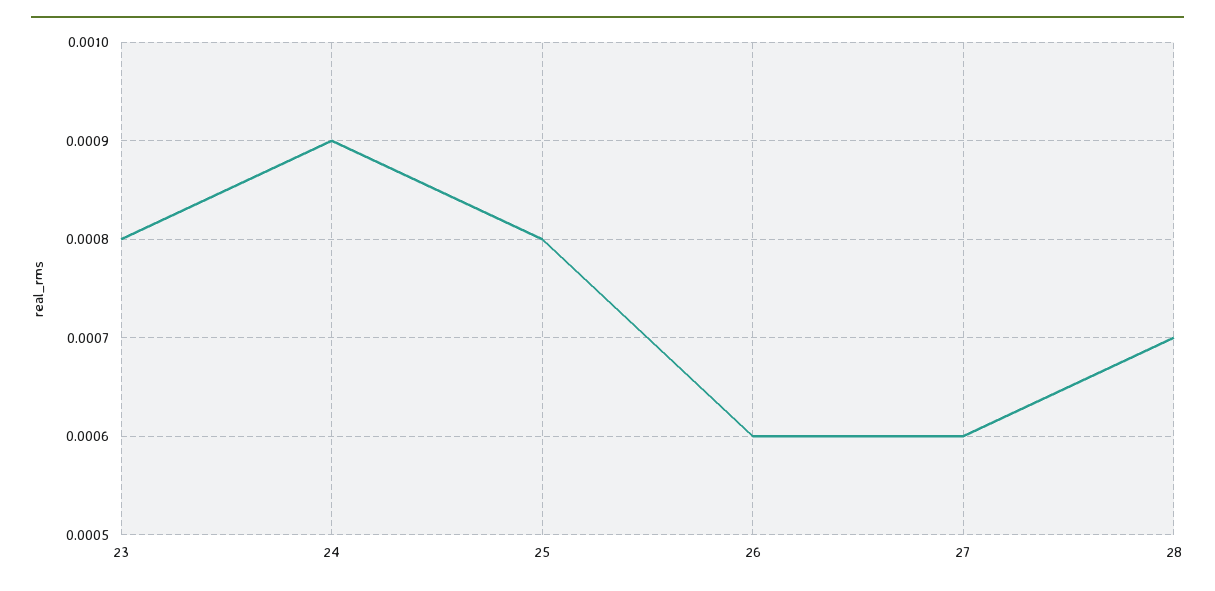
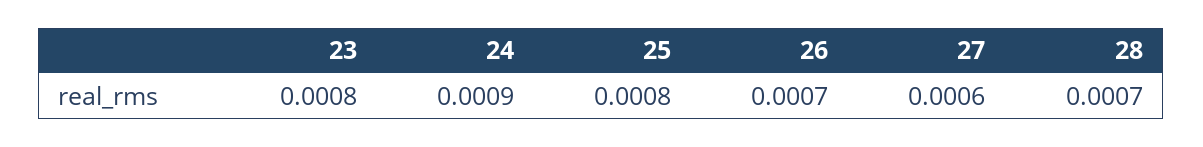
26: 0.0006 -> 0.0007

